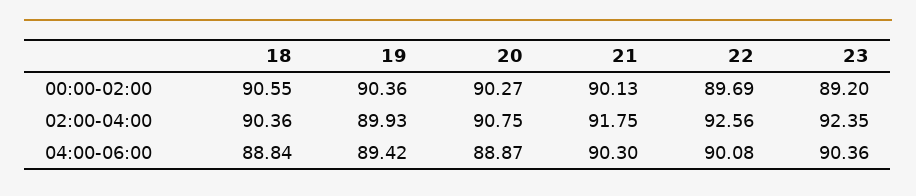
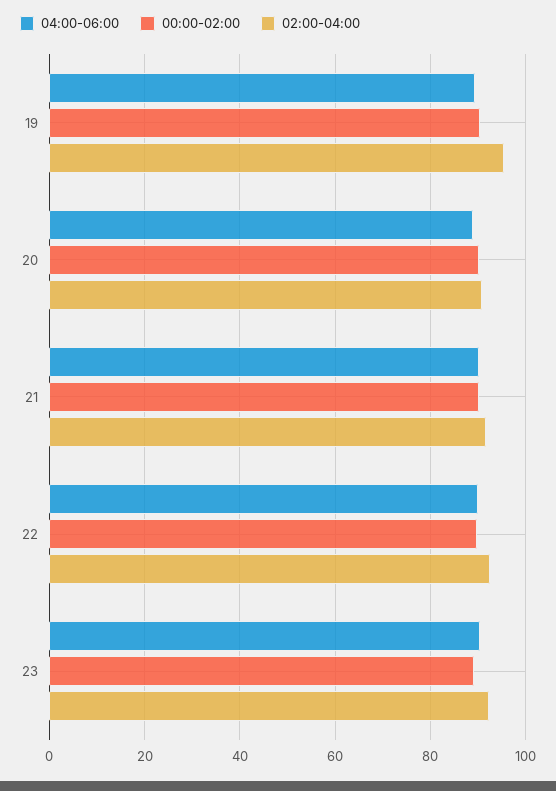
00:00-02:00, 18: 90.55 -> none
02:00-04:00, 18: 90.36 -> none
02:00-04:00, 19: 89.93 -> 96
04:00-06:00, 18: 88.84 -> none

